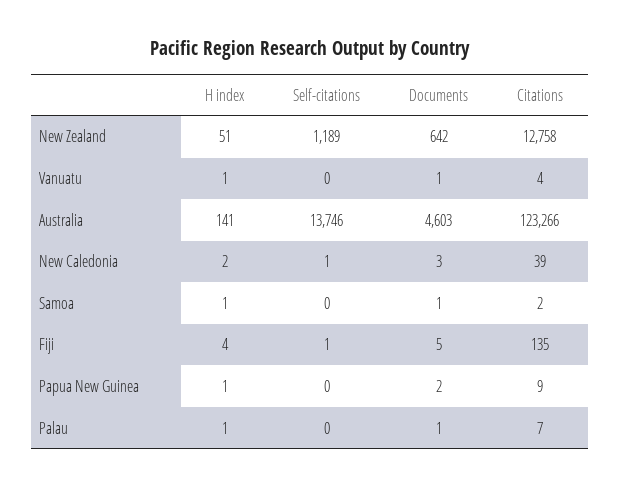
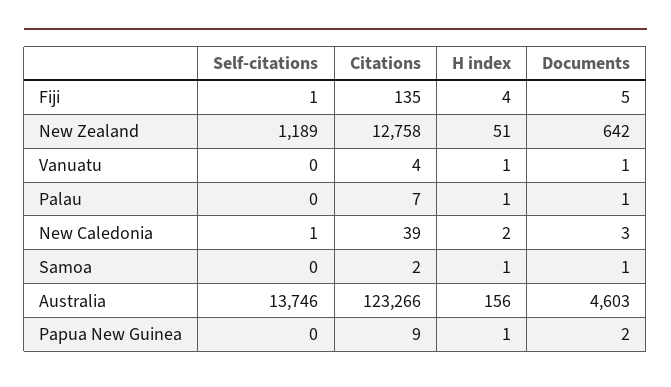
H index, Australia: 141 -> 156

